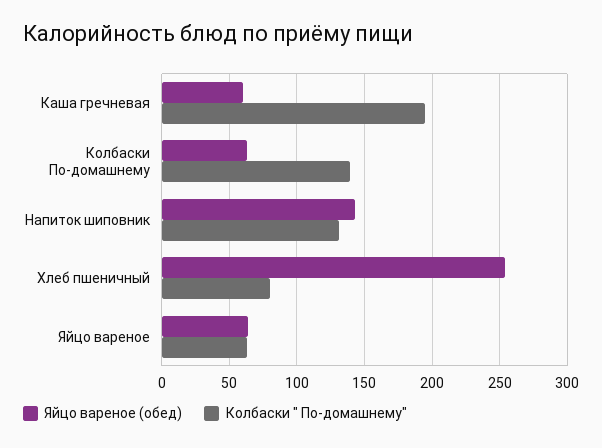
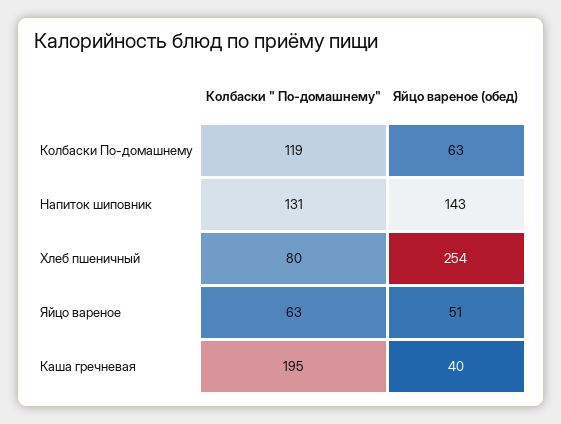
Яйцо вареное (обед), Каша гречневая: 60 -> 40
Колбаски " По-домашнему", Колбаски По-домашнему: 140 -> 119
Яйцо вареное (обед), Яйцо вареное: 65 -> 51

